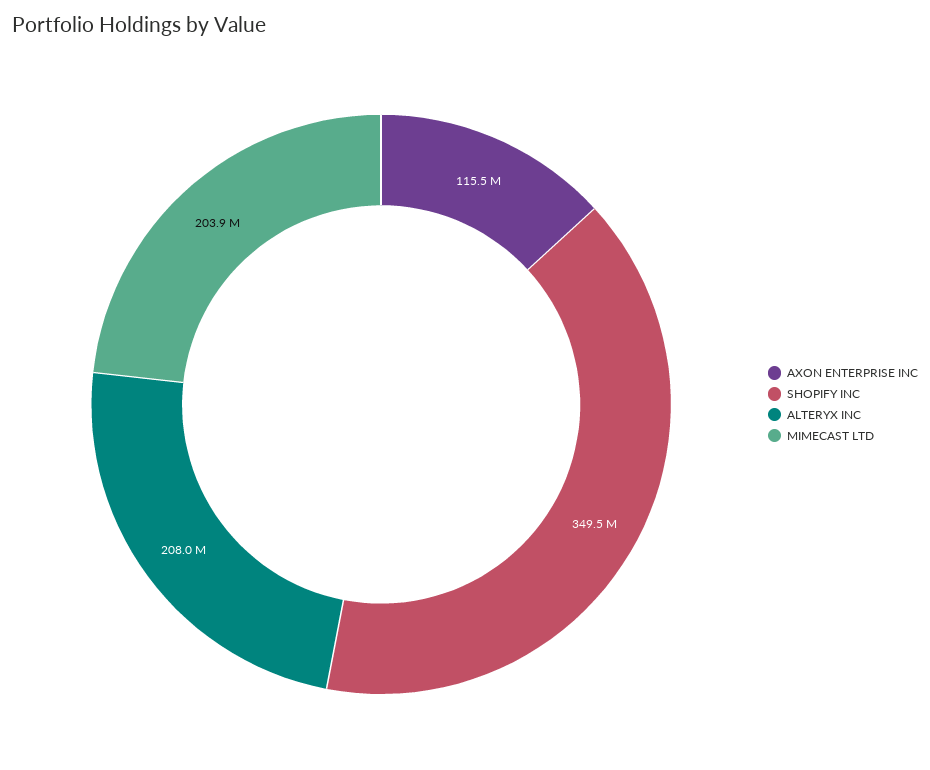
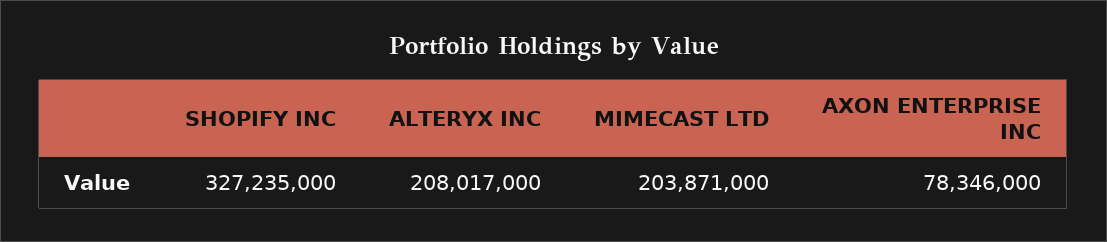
AXON ENTERPRISE INC: 115500000 -> 78346000
SHOPIFY INC: 349500000 -> 327235000

